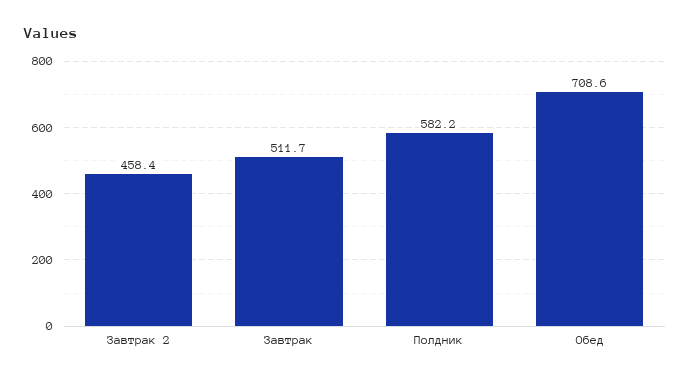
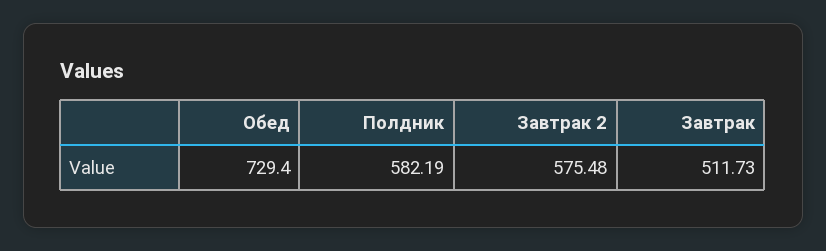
Завтрак 2: 458.4 -> 575.48
Обед: 708.6 -> 729.4

